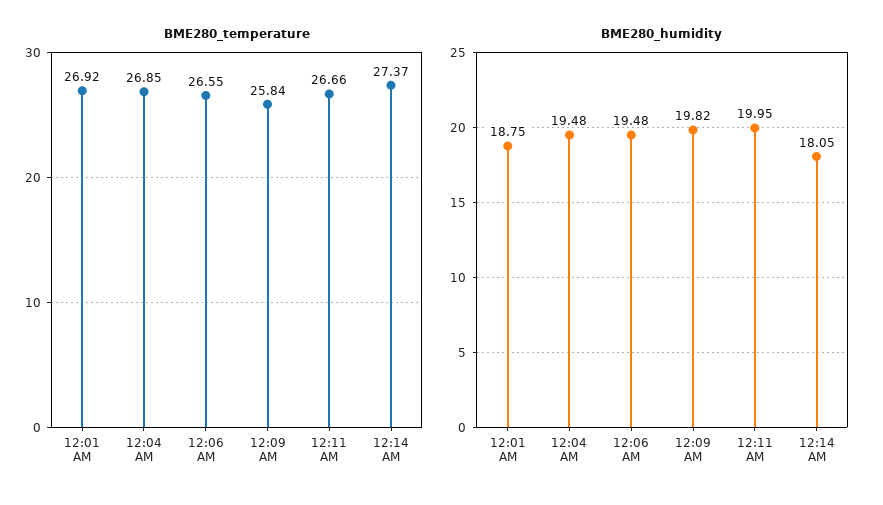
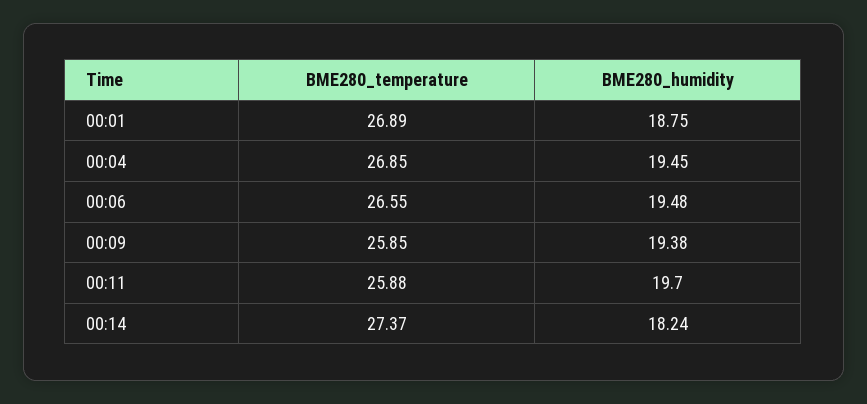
BME280_temperature, 12:01 AM: 26.92 -> 26.89
BME280_temperature, 12:09 AM: 25.84 -> 25.85
BME280_temperature, 12:11 AM: 26.66 -> 25.88
BME280_humidity, 12:04 AM: 19.48 -> 19.45
BME280_humidity, 12:09 AM: 19.82 -> 19.38
BME280_humidity, 12:11 AM: 19.95 -> 19.7
BME280_humidity, 12:14 AM: 18.05 -> 18.24

